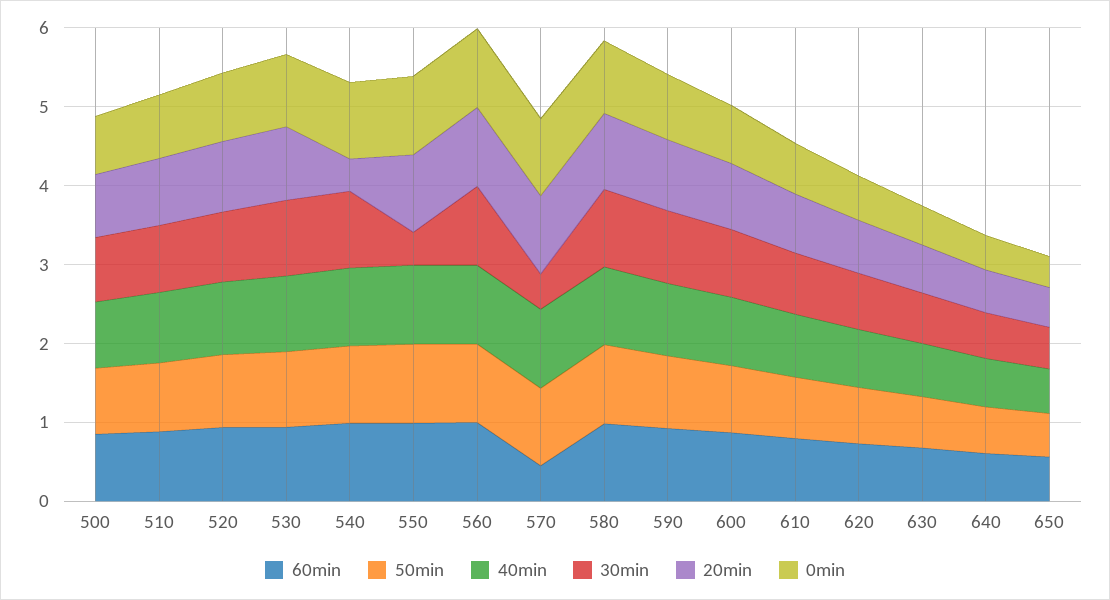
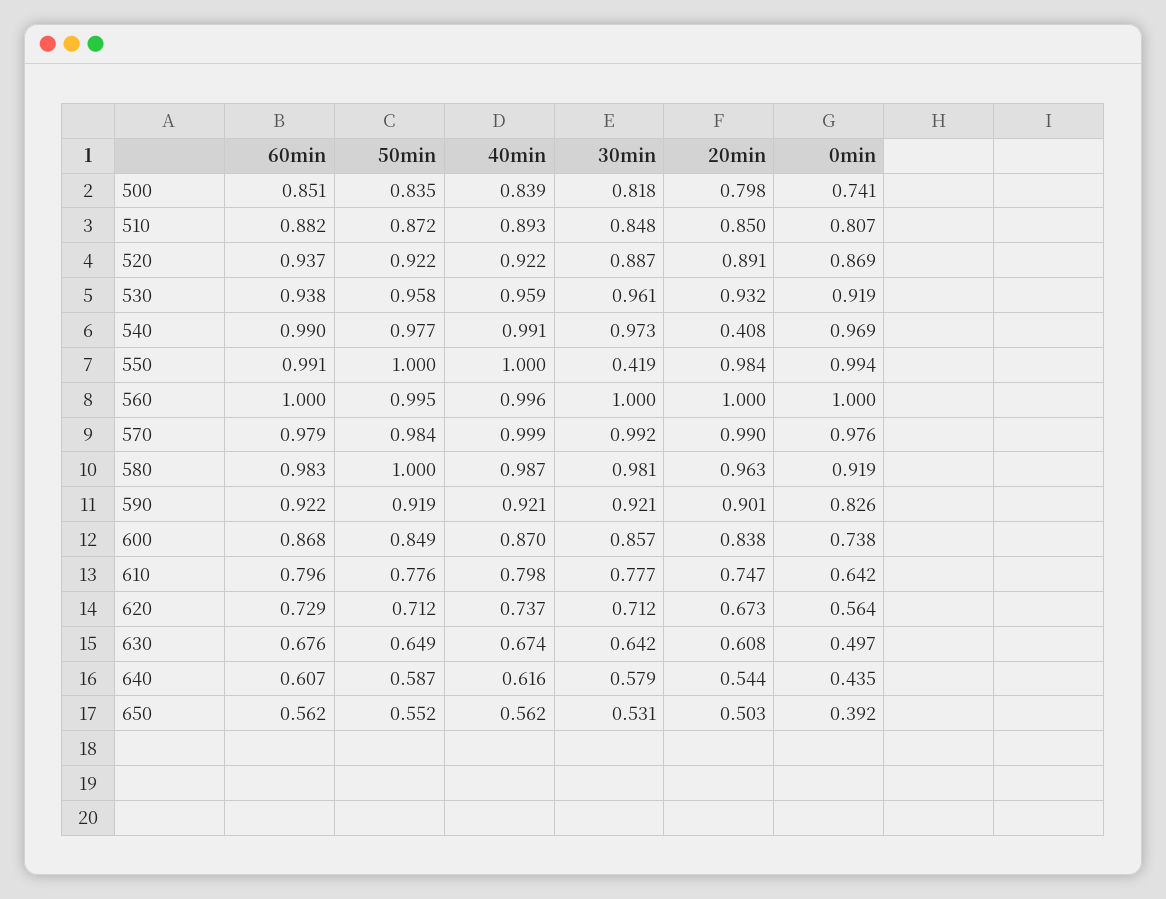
60min, 570: 0.4 -> 0.979
30min, 570: 0.4 -> 0.992

